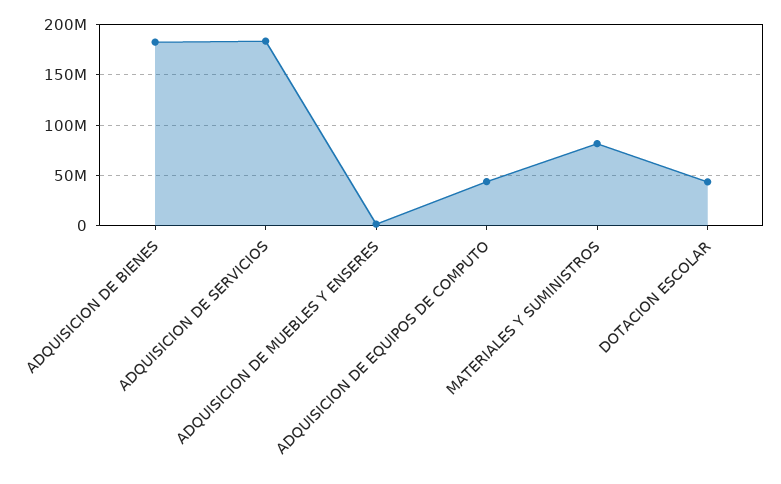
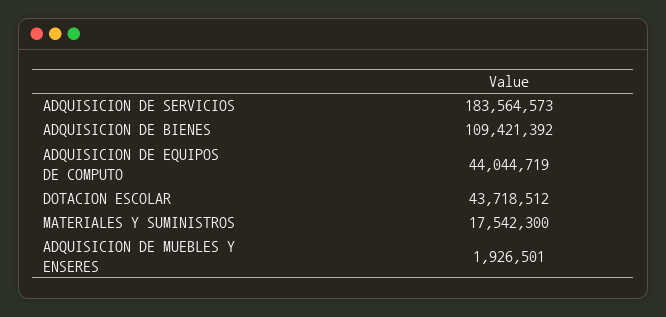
ADQUISICION DE BIENES: 180000000 -> 109421392
MATERIALES Y SUMINISTROS: 80000000 -> 17542300

